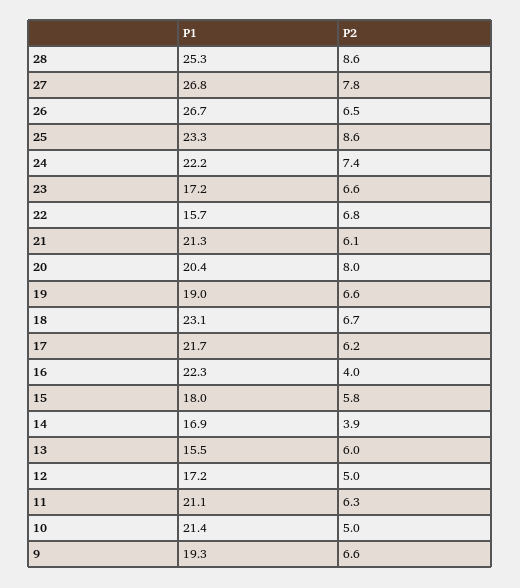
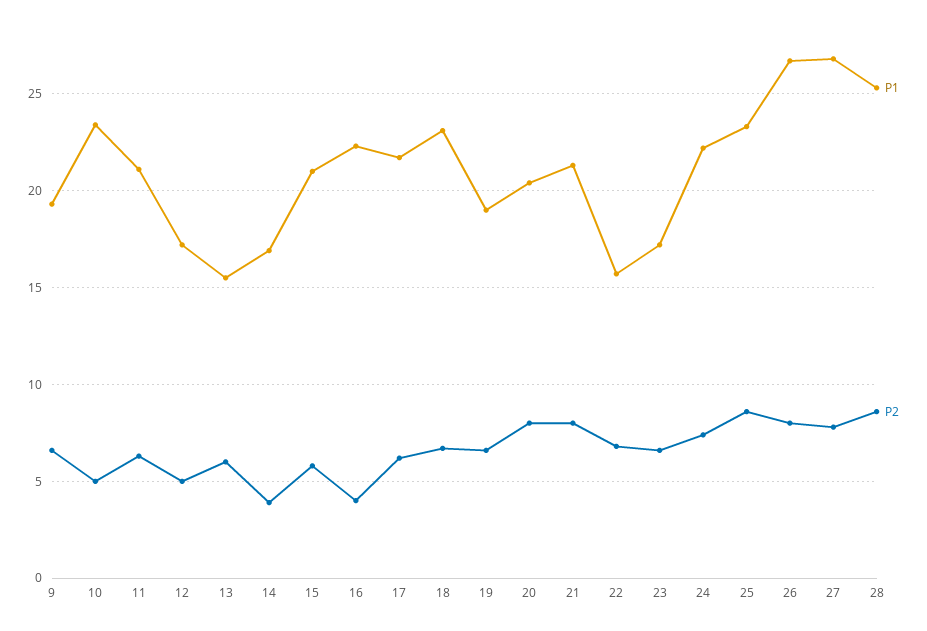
P2, 26: 6.5 -> 8
P2, 21: 6.1 -> 8
P1, 15: 18 -> 21
P1, 10: 21.4 -> 23.5

